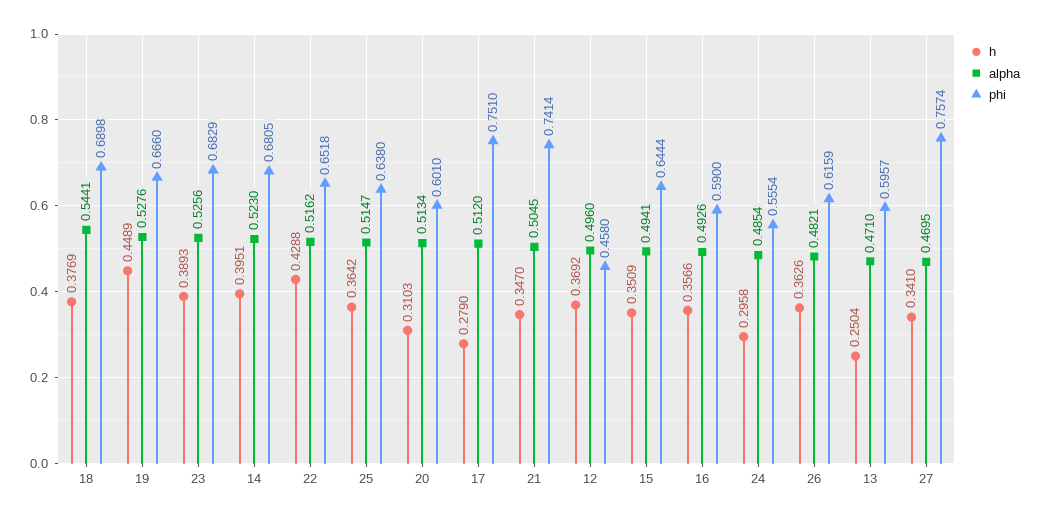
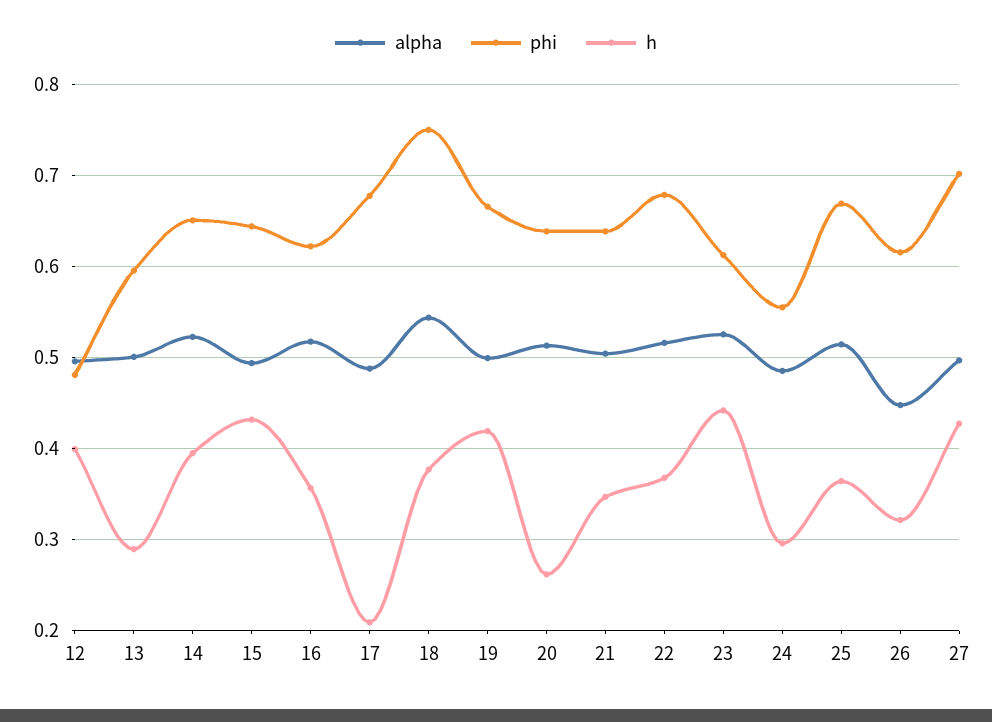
phi, 18: 0.6898 -> 0.75
h, 19: 0.4489 -> 0.42
alpha, 19: 0.5276 -> 0.5
h, 23: 0.3893 -> 0.44
phi, 23: 0.6829 -> 0.61
phi, 14: 0.6805 -> 0.65
h, 22: 0.4288 -> 0.37
phi, 22: 0.6518 -> 0.68
phi, 25: 0.638 -> 0.67
h, 20: 0.3103 -> 0.26
phi, 20: 0.601 -> 0.64
h, 17: 0.279 -> 0.21
alpha, 17: 0.512 -> 0.49
phi, 17: 0.751 -> 0.68
phi, 21: 0.7414 -> 0.64
h, 12: 0.3692 -> 0.4
phi, 12: 0.458 -> 0.48
h, 15: 0.3509 -> 0.43
alpha, 16: 0.4926 -> 0.52
phi, 16: 0.59 -> 0.62
h, 26: 0.3626 -> 0.32
alpha, 26: 0.4821 -> 0.45
h, 13: 0.2504 -> 0.29
alpha, 13: 0.471 -> 0.5
h, 27: 0.341 -> 0.43
alpha, 27: 0.4695 -> 0.5
phi, 27: 0.7574 -> 0.7

